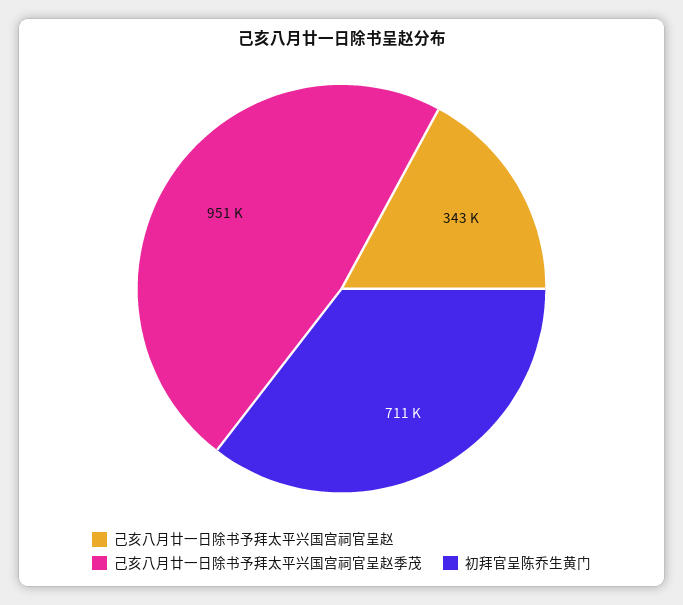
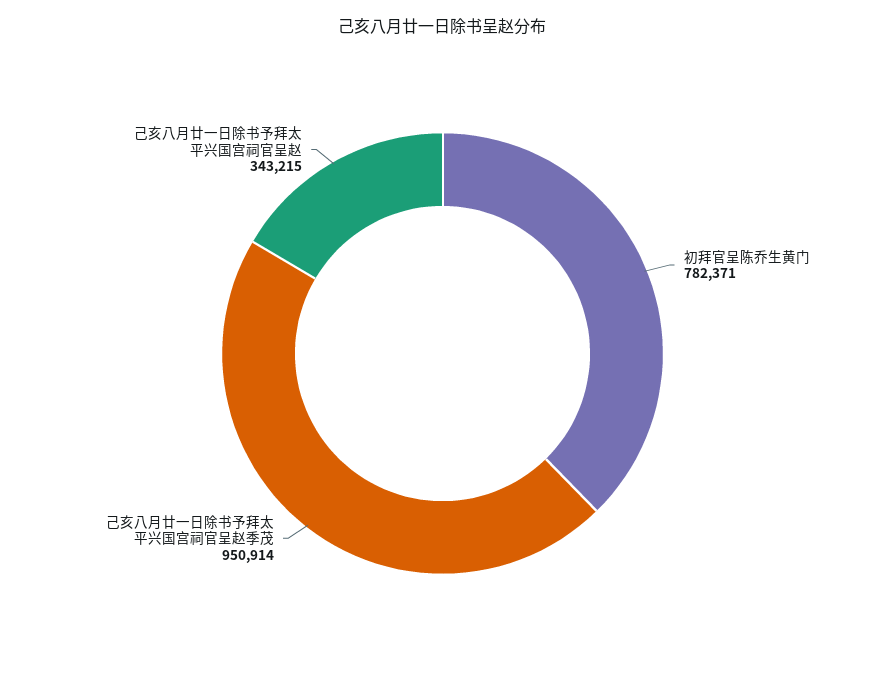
初拜官呈陈乔生黄门: 711000 -> 782371

